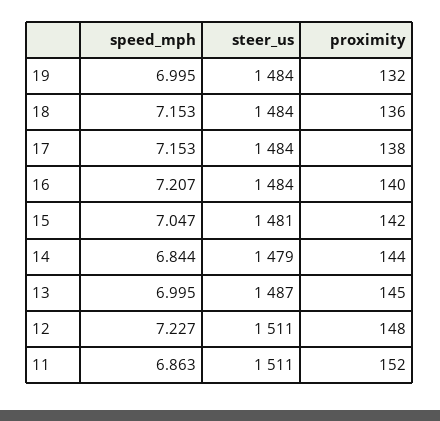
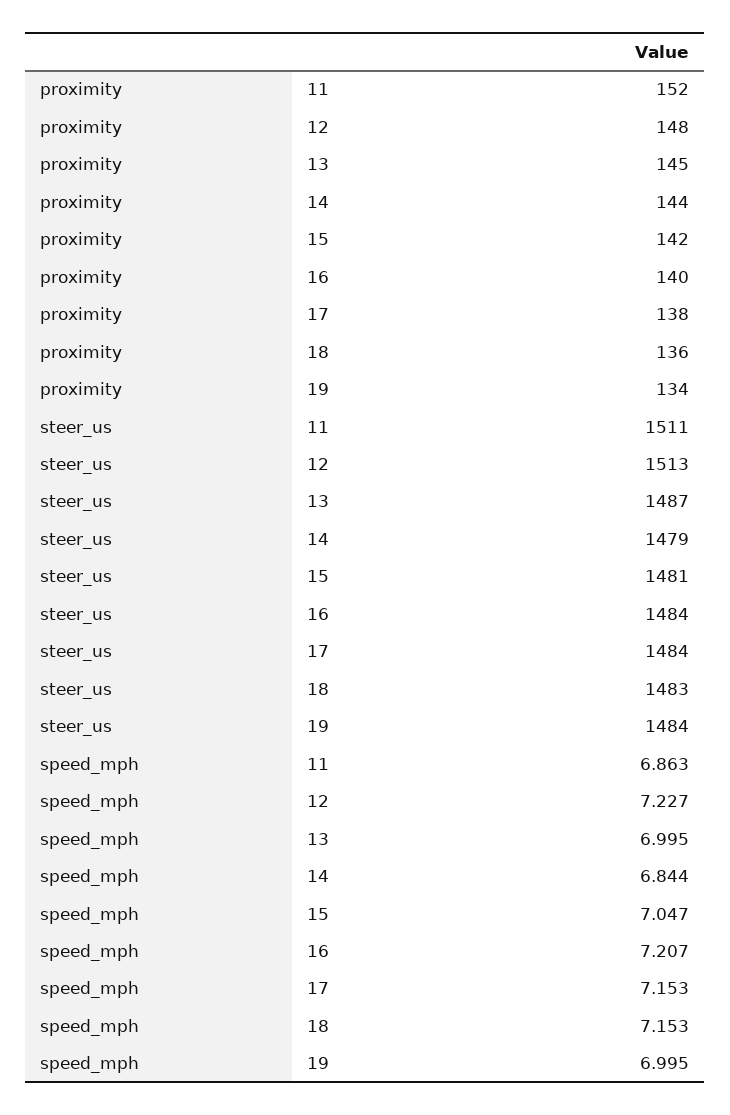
proximity, 19: 132 -> 134
steer_us, 18: 1484 -> 1483
steer_us, 12: 1511 -> 1513

